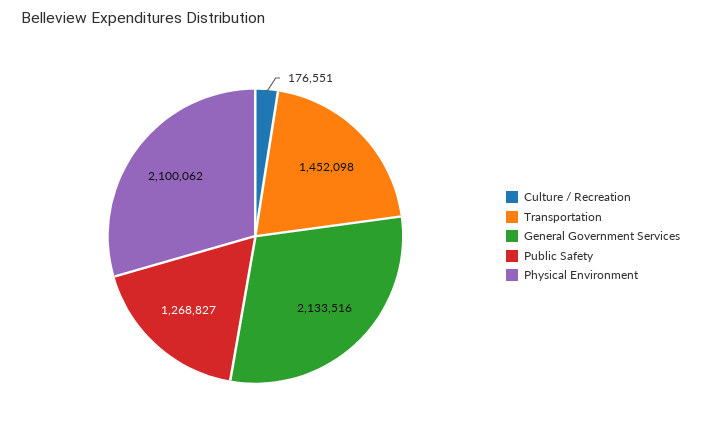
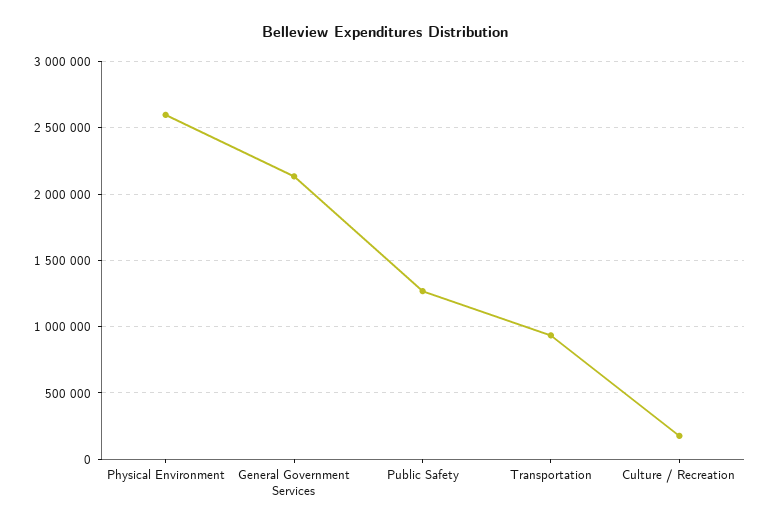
Transportation: 1452098 -> 950000
Physical Environment: 2100062 -> 2600000

